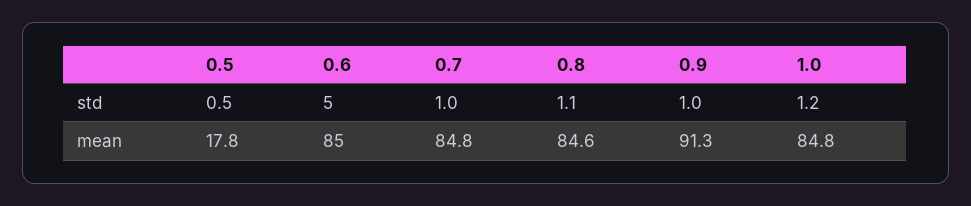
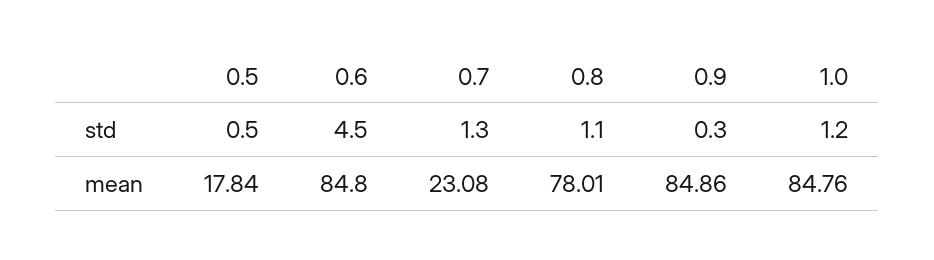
0.7, std: 1 -> 1.3
0.9, std: 1 -> 0.3
0.7, mean: 84.8 -> 23.08
0.8, mean: 84.6 -> 78.01
0.9, mean: 91.3 -> 84.86

